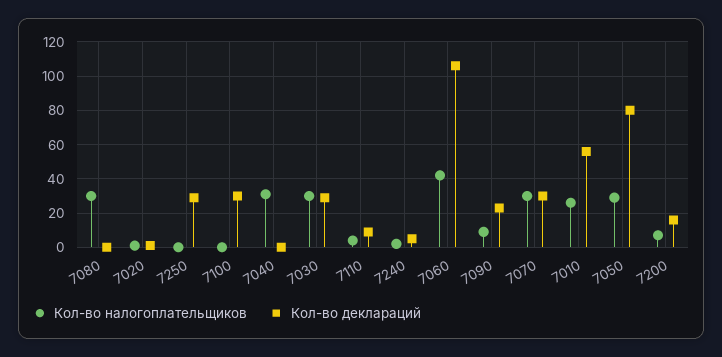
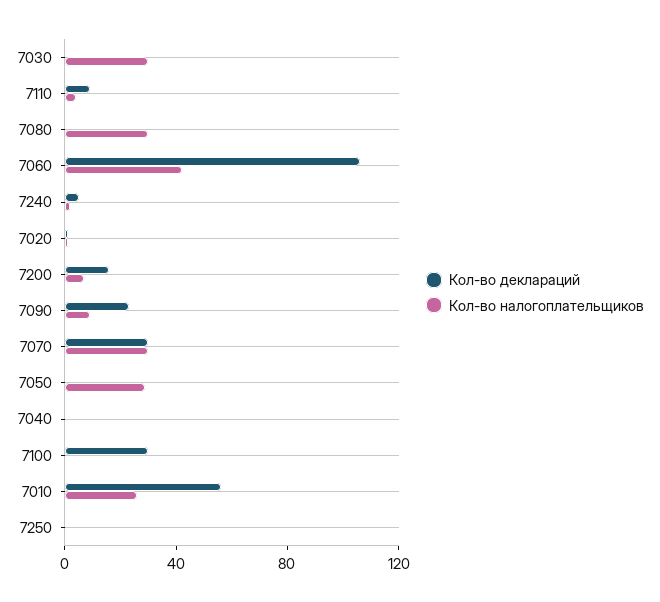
Кол-во деклараций, 7250: 30 -> 0
Кол-во налогоплательщиков, 7040: 30 -> 0
Кол-во деклараций, 7030: 30 -> 0
Кол-во деклараций, 7050: 80 -> 0

